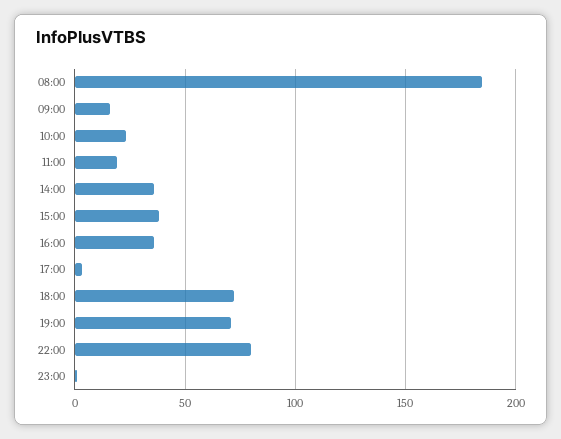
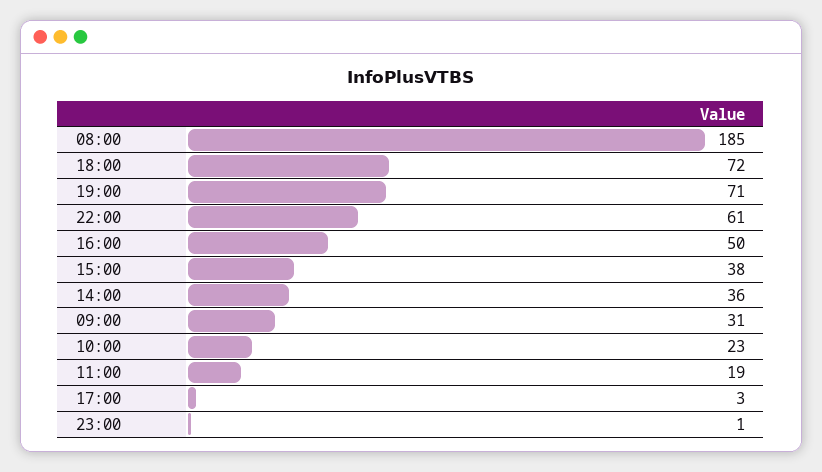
09:00: 15 -> 31
16:00: 35 -> 50
22:00: 80 -> 61

